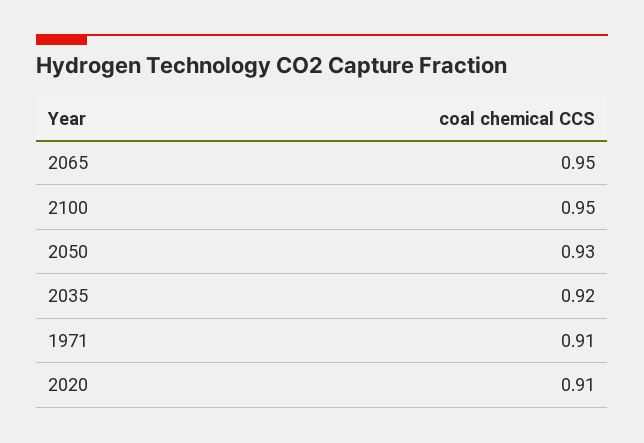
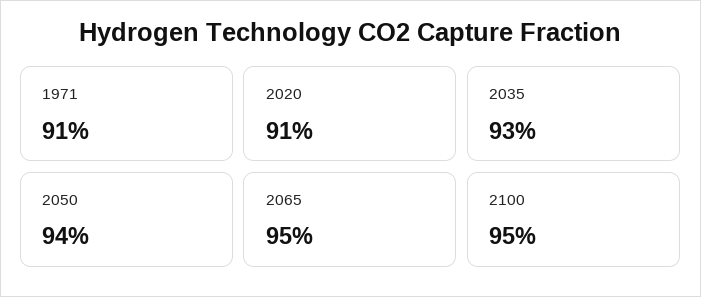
2050: 0.93 -> 0.94
2035: 0.92 -> 0.93

